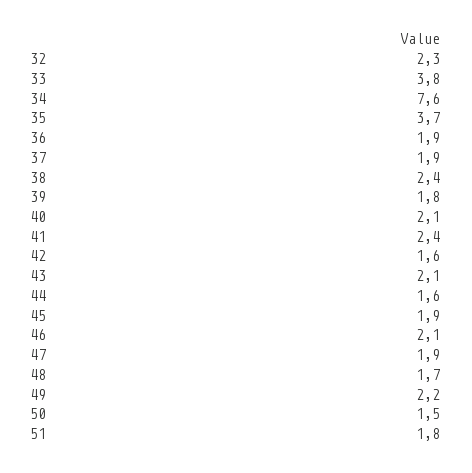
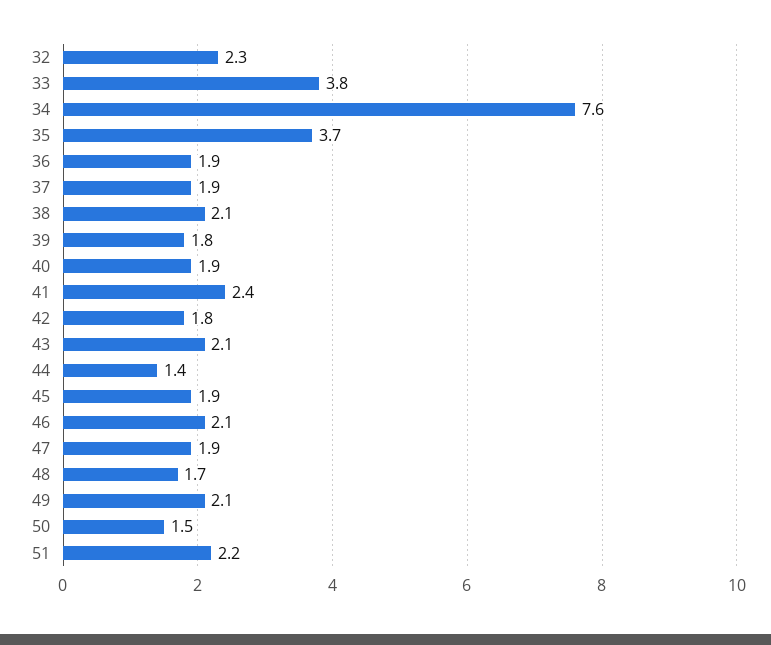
38: 2.4 -> 2.1
40: 2.1 -> 1.9
42: 1.6 -> 1.8
44: 1.6 -> 1.4
49: 2.2 -> 2.1
51: 1.8 -> 2.2

